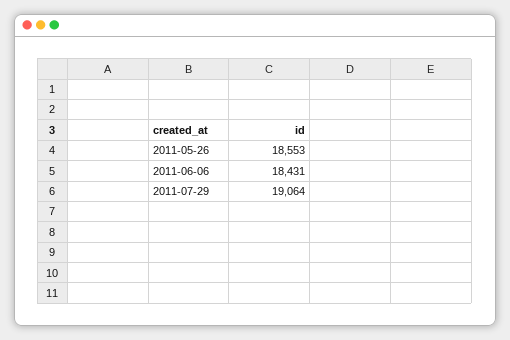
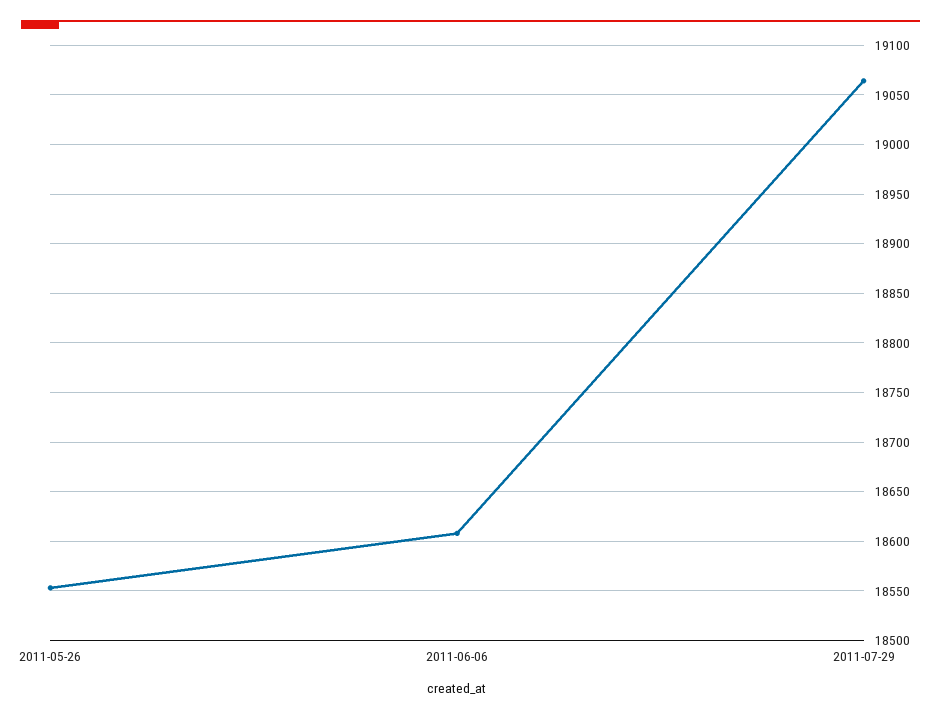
2011-06-06: 18431 -> 18610

